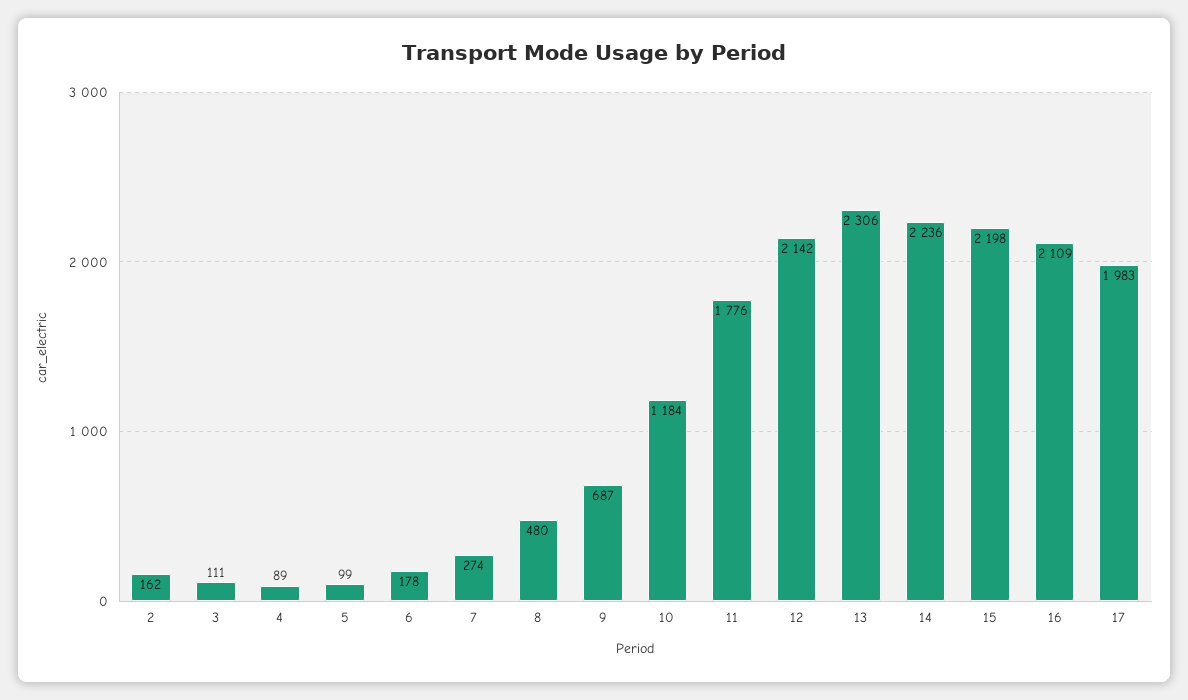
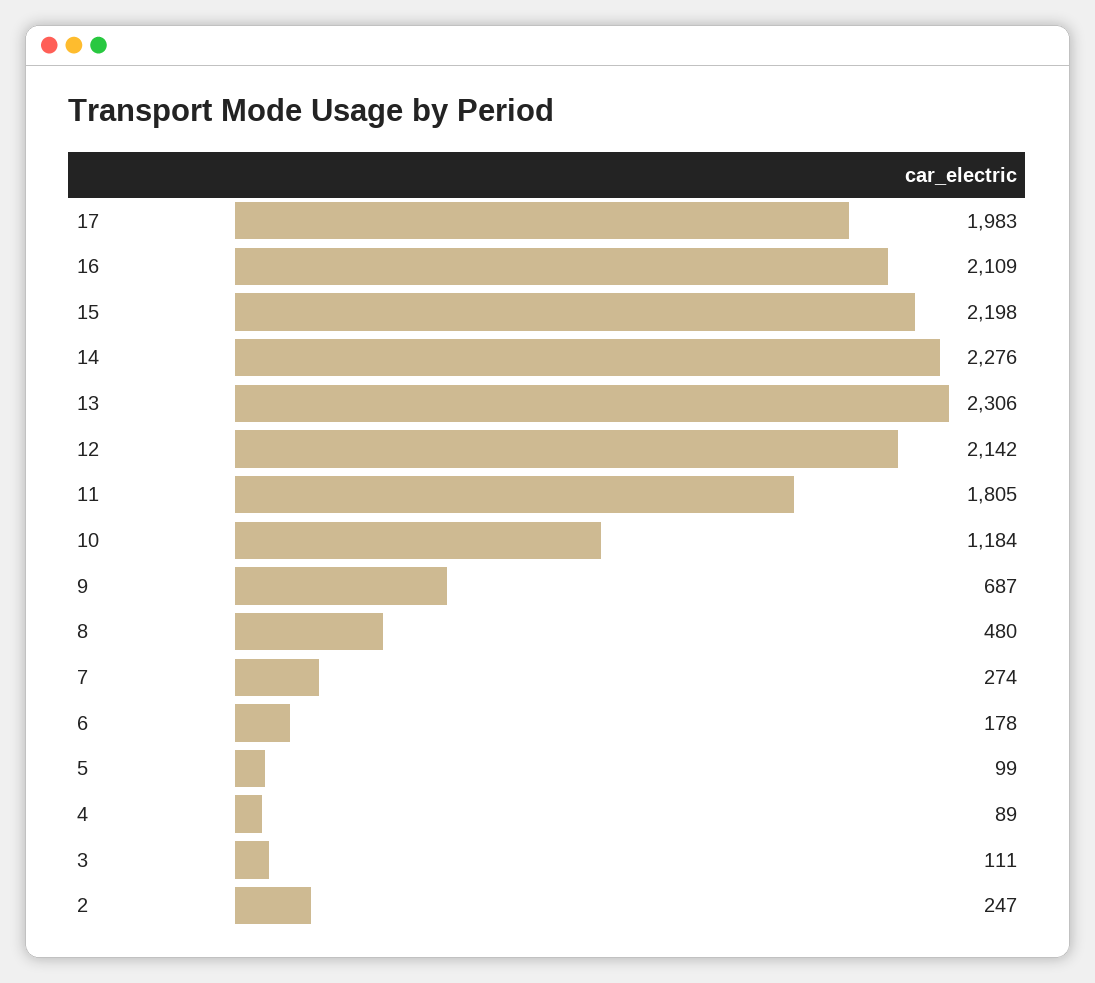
2: 162 -> 247
11: 1776 -> 1805
14: 2236 -> 2276

